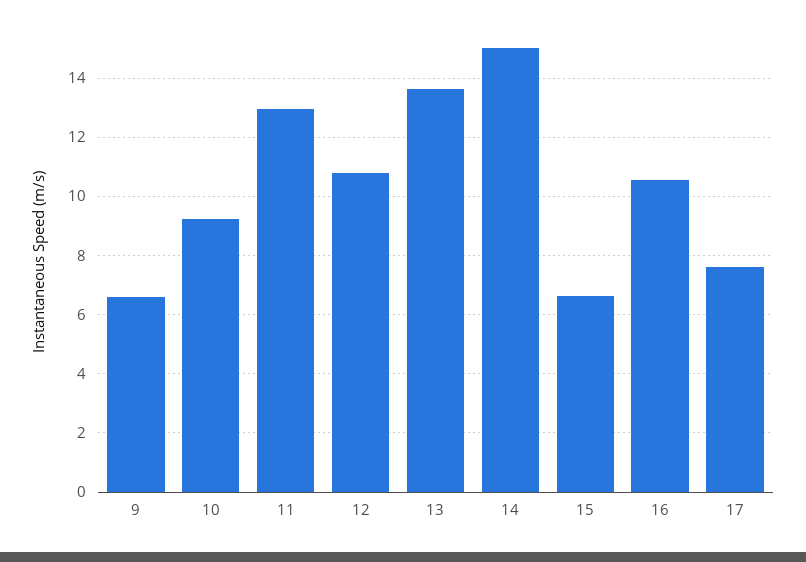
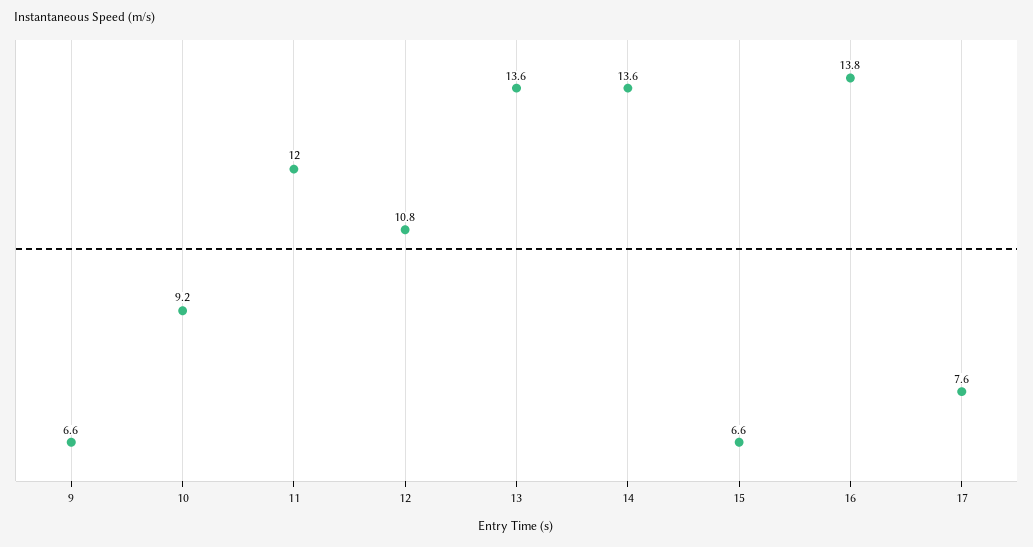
11: 13 -> 12
14: 15 -> 13.6
16: 10.5 -> 13.8

